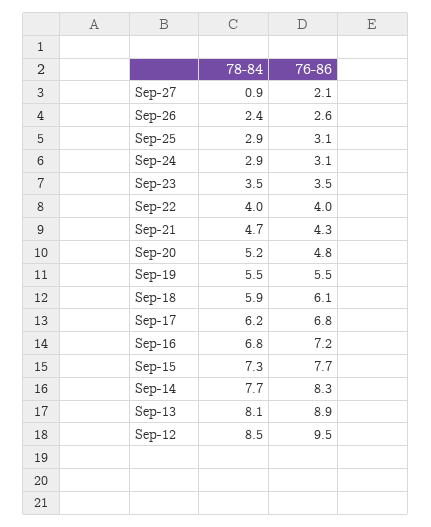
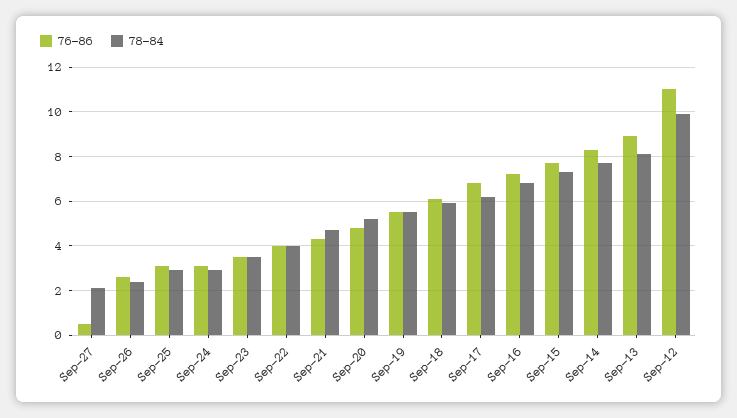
78-84, Sep-27: 0.9 -> 2
76-86, Sep-27: 2.1 -> 0.5
78-84, Sep-12: 8.5 -> 10
76-86, Sep-12: 9.5 -> 11

